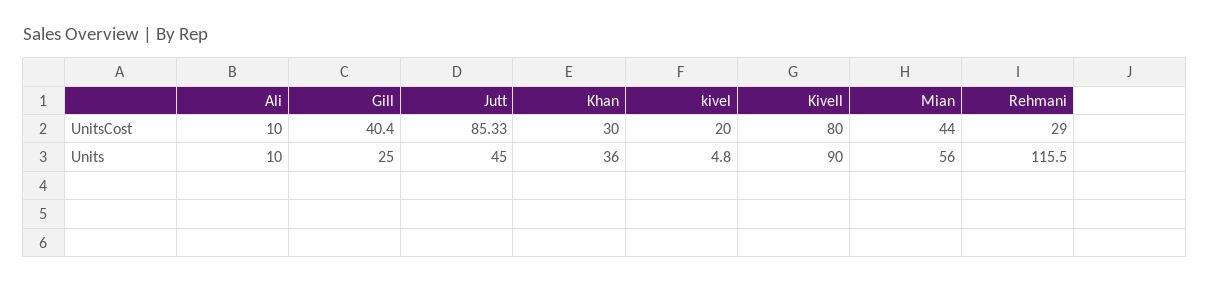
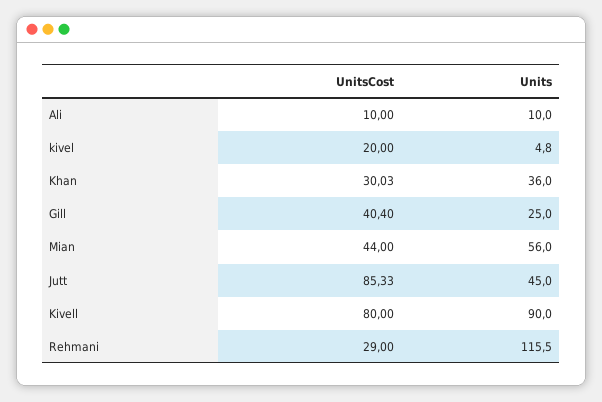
Khan, UnitsCost: 30 -> 30.03

